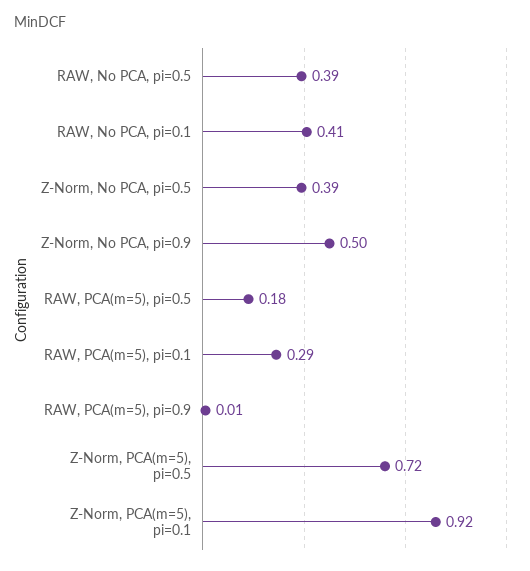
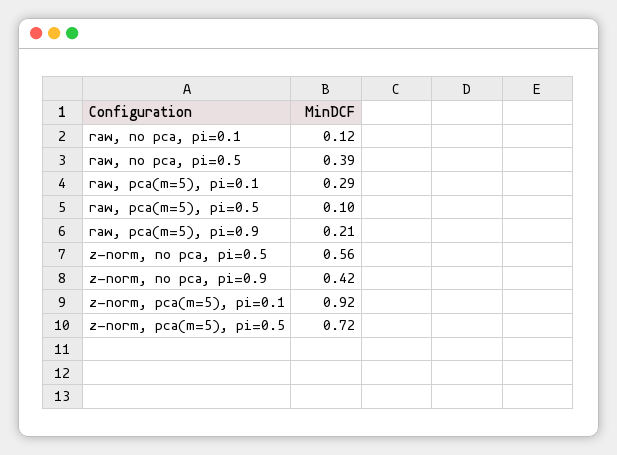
RAW, No PCA, pi=0.1: 0.41 -> 0.12
Z-Norm, No PCA, pi=0.5: 0.39 -> 0.56
Z-Norm, No PCA, pi=0.9: 0.5 -> 0.42
RAW, PCA(m=5), pi=0.5: 0.18 -> 0.1
RAW, PCA(m=5), pi=0.9: 0.01 -> 0.21

